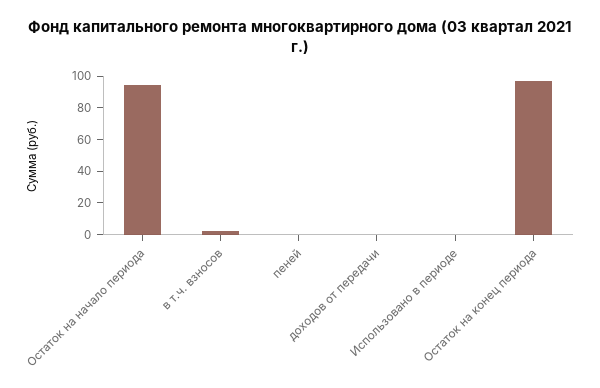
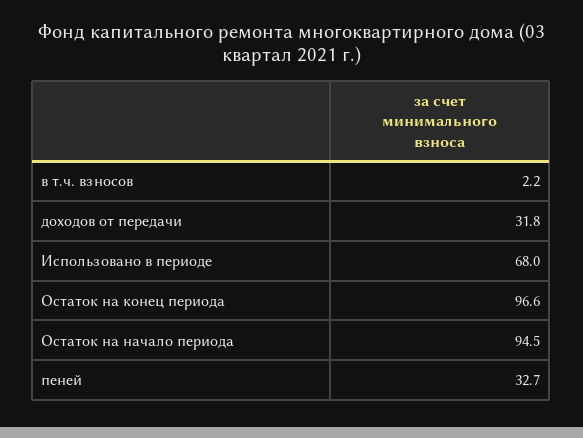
пеней: 0 -> 32.7
доходов от передачи: 0 -> 31.8
Использовано в периоде: 0 -> 68

